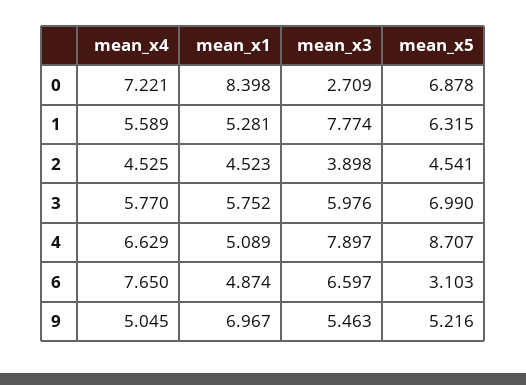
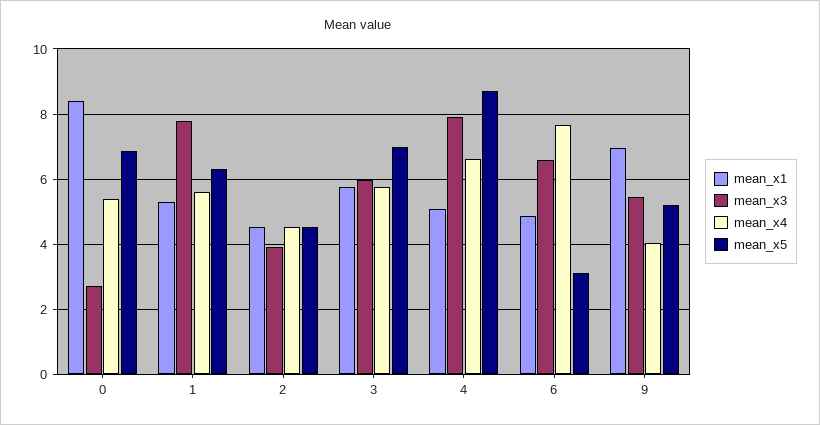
mean_x4, 0: 7.221 -> 5.4
mean_x4, 9: 5.045 -> 4

